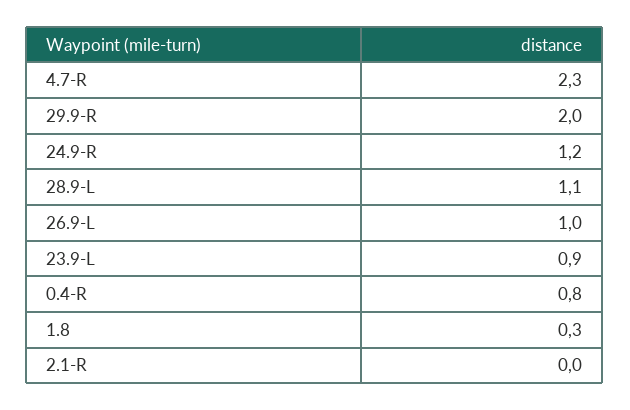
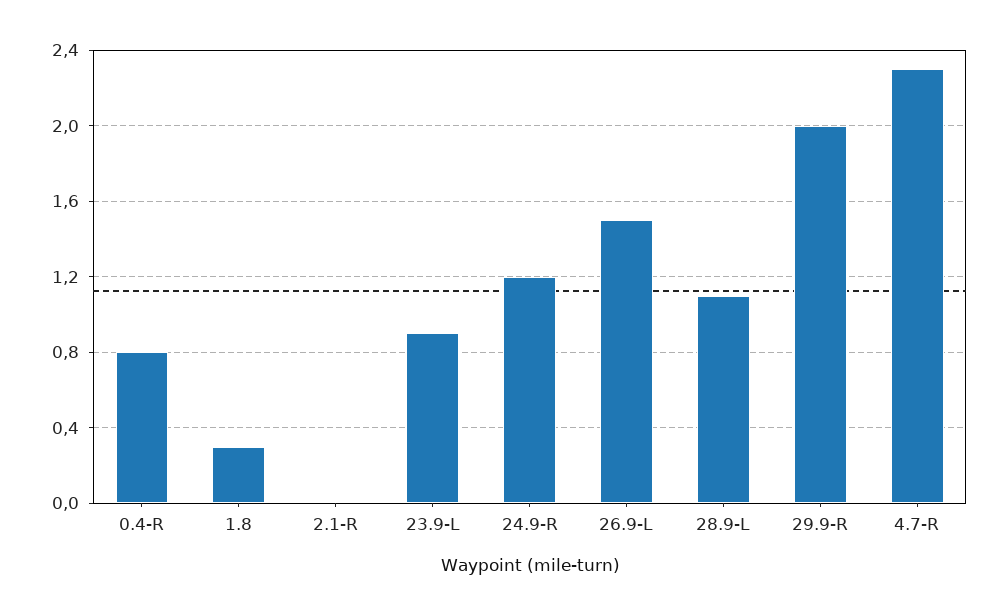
26.9-L: 1 -> 1.5

